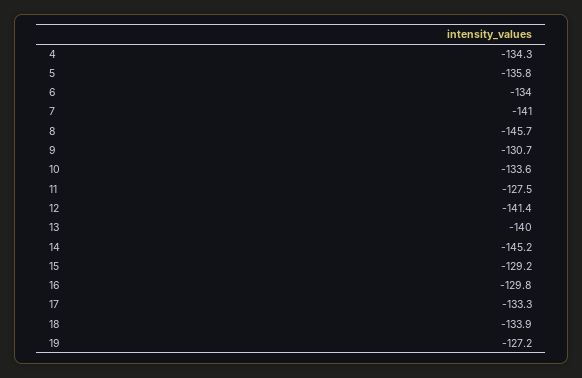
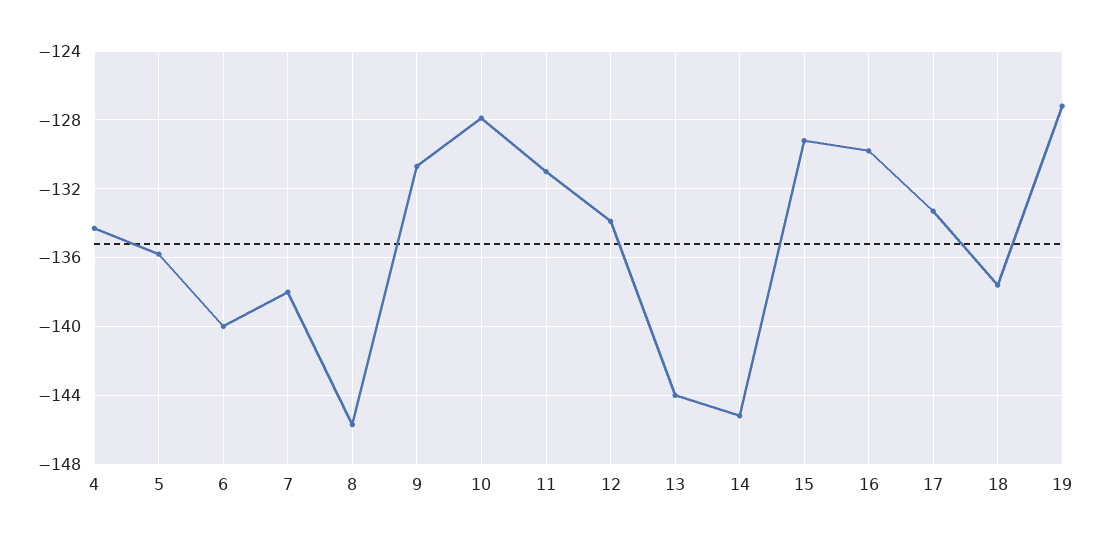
6: -134 -> -140
7: -141 -> -138
10: -133.6 -> -128
11: -127.5 -> -131
12: -141.4 -> -134
13: -140 -> -144
18: -133.9 -> -137.5

